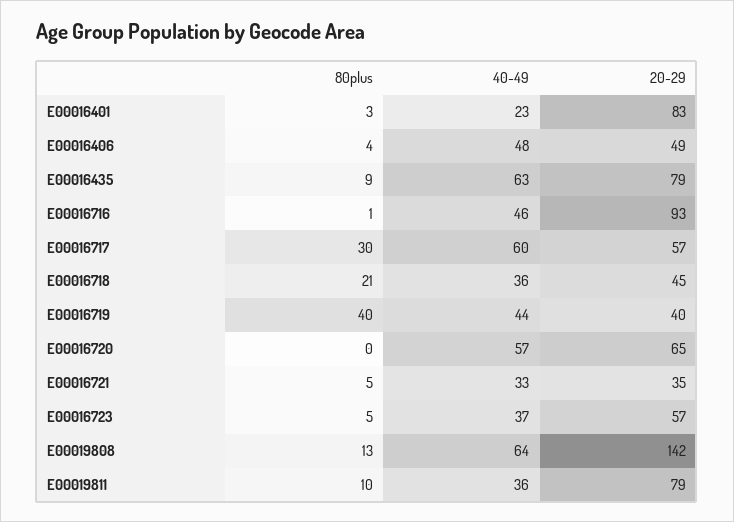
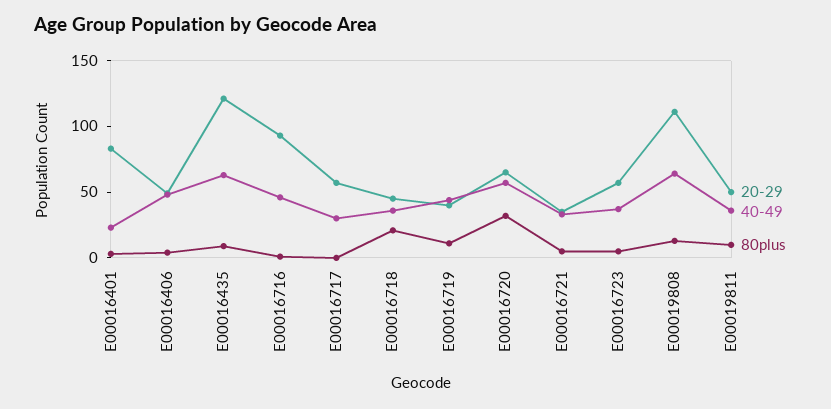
20-29, E00016435: 79 -> 120
80plus, E00016717: 30 -> 0
40-49, E00016717: 60 -> 30
80plus, E00016719: 40 -> 10
80plus, E00016720: 0 -> 30
20-29, E00019808: 142 -> 110
20-29, E00019811: 79 -> 50

